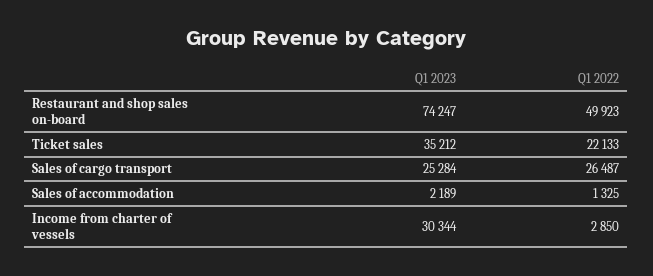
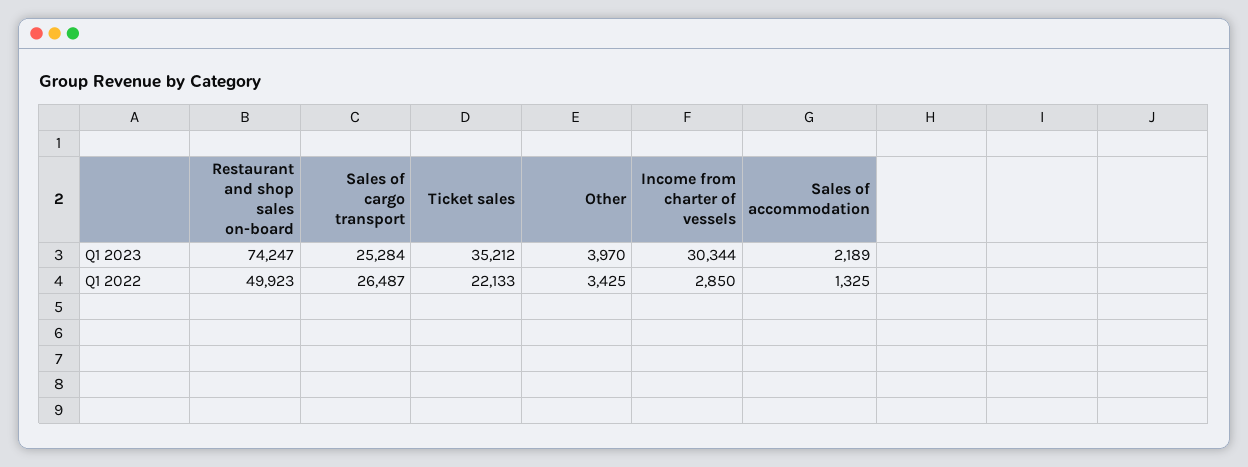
Q1 2023, Other: none -> 3970
Q1 2022, Other: none -> 3425

